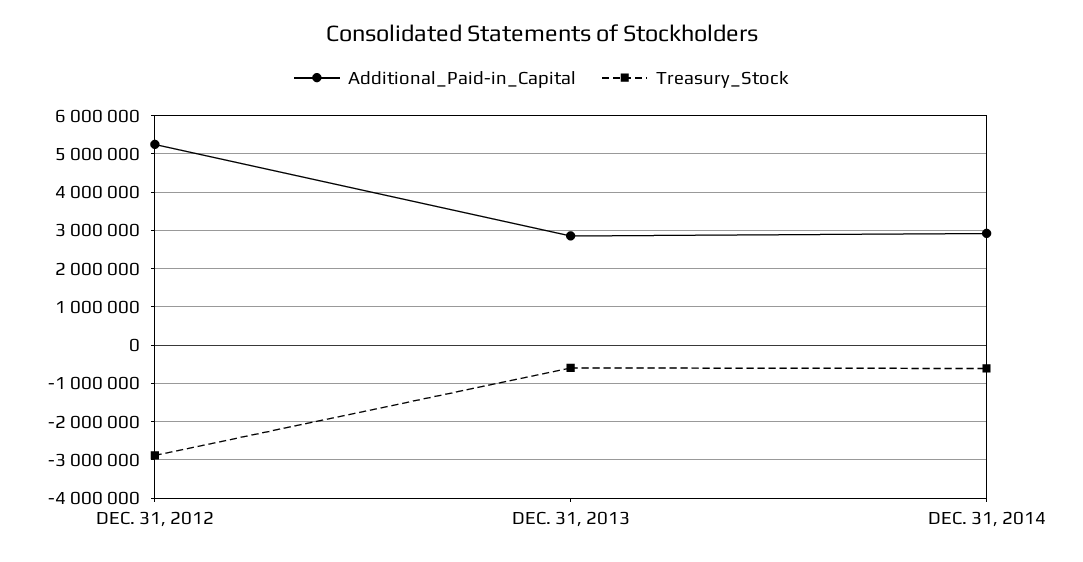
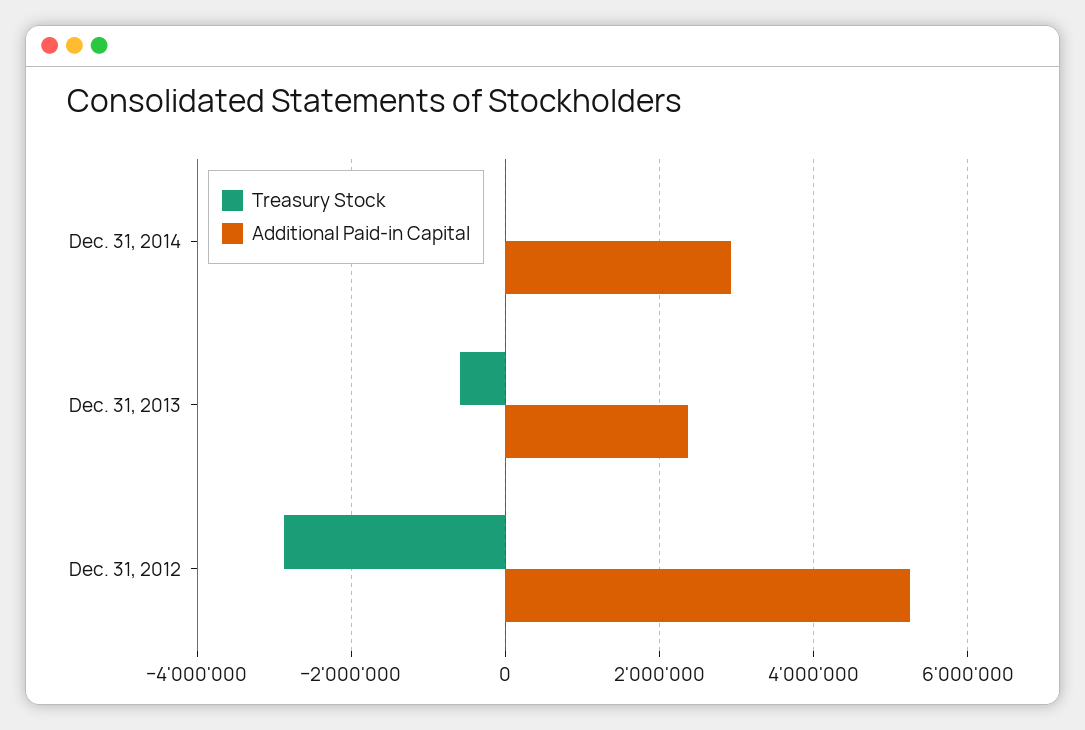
Additional_Paid-in_Capital, DEC. 31, 2013: 2800000 -> 2400000
Treasury_Stock, DEC. 31, 2014: -600000 -> 0

